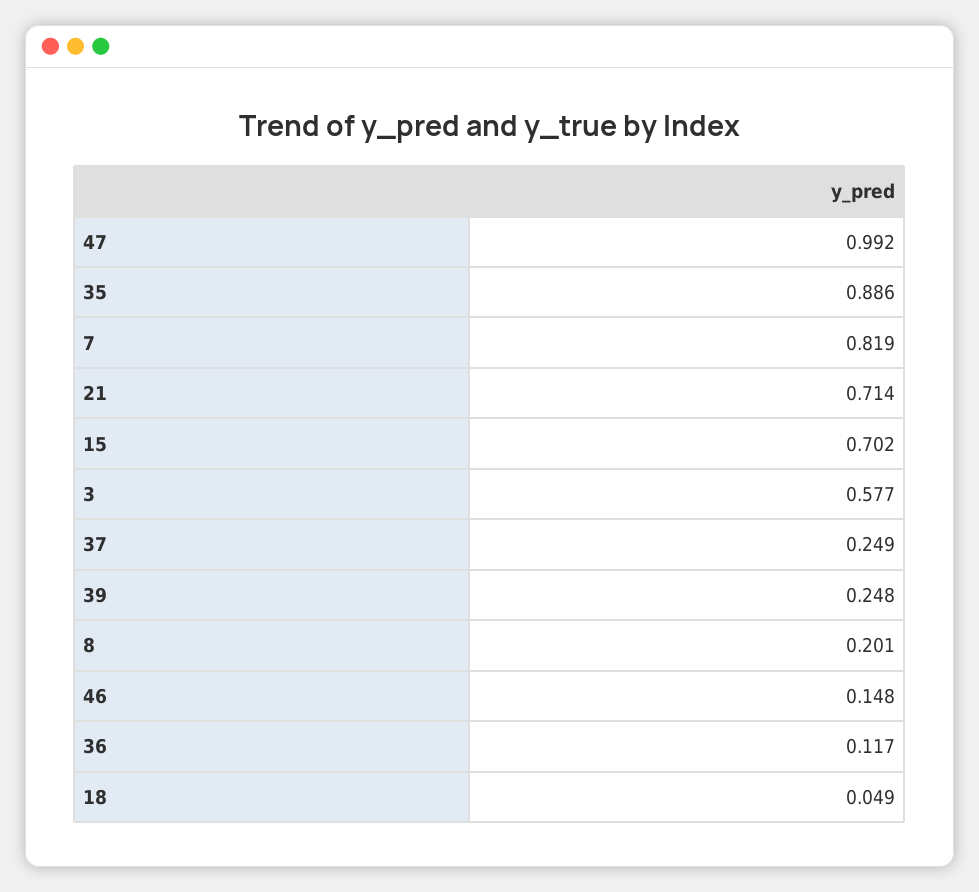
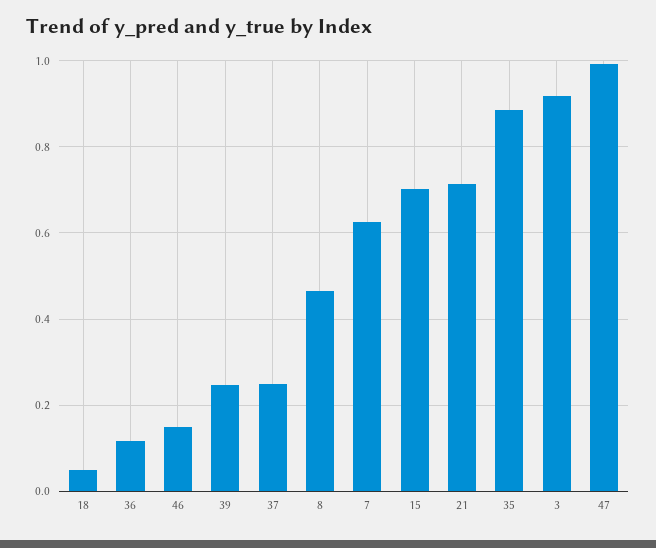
7: 0.819 -> 0.62
3: 0.577 -> 0.92
8: 0.201 -> 0.46

